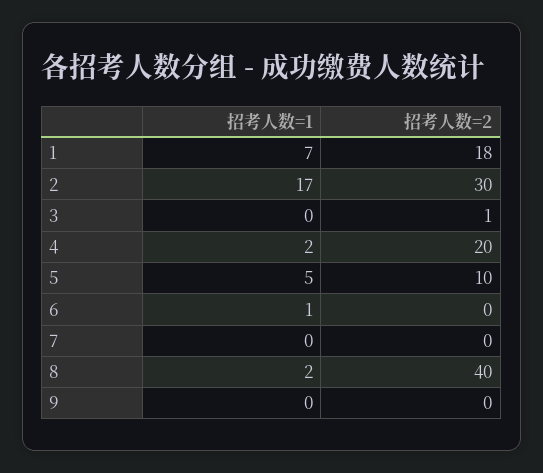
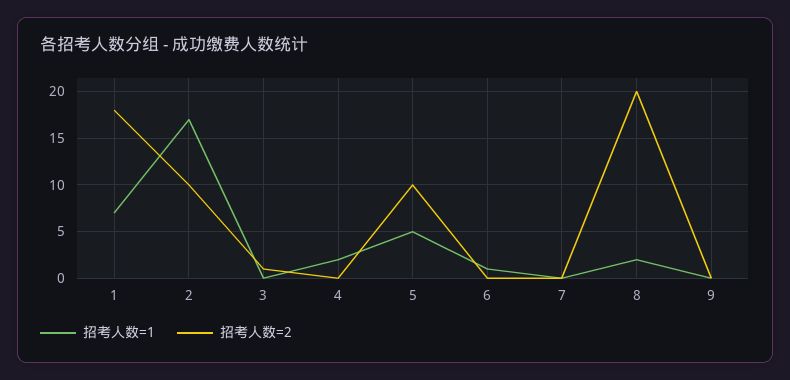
招考人数=2, 2: 30 -> 10
招考人数=2, 4: 20 -> 0
招考人数=2, 8: 40 -> 20

